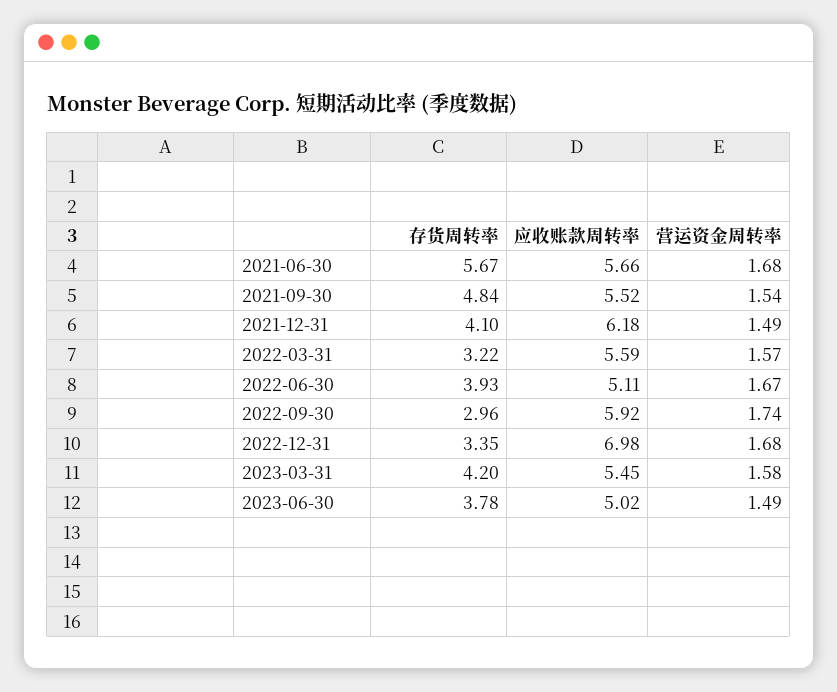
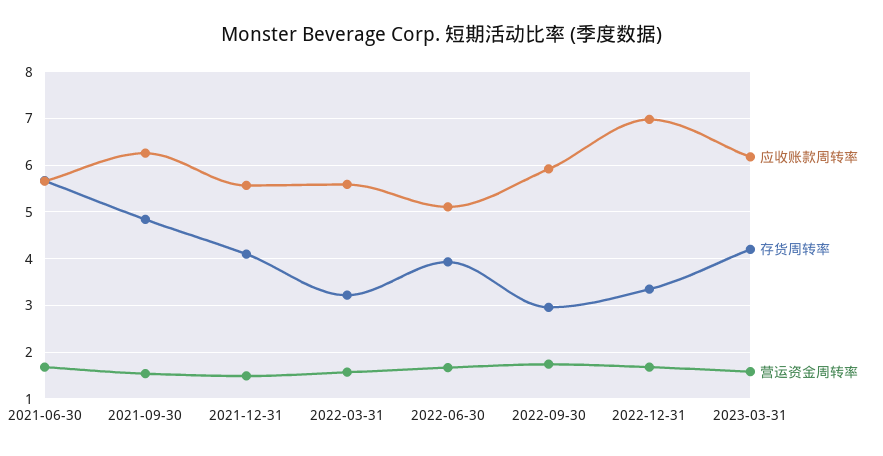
应收账款周转率, 2021-09-30: 5.52 -> 6.2
应收账款周转率, 2021-12-31: 6.18 -> 5.6
应收账款周转率, 2023-03-31: 5.45 -> 6.2
存货周转率, 2023-06-30: 3.78 -> none
应收账款周转率, 2023-06-30: 5.02 -> none
营运资金周转率, 2023-06-30: 1.49 -> none

